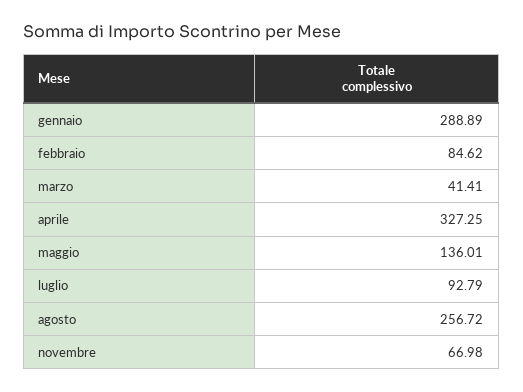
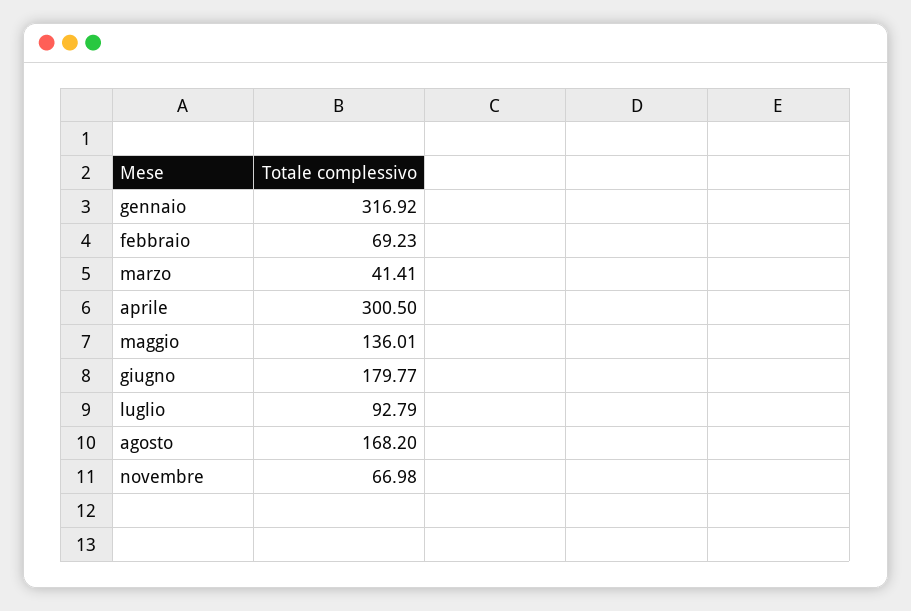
gennaio: 288.89 -> 316.92
febbraio: 84.62 -> 69.23
aprile: 327.25 -> 300.5
agosto: 256.72 -> 168.2
giugno: none -> 179.77

